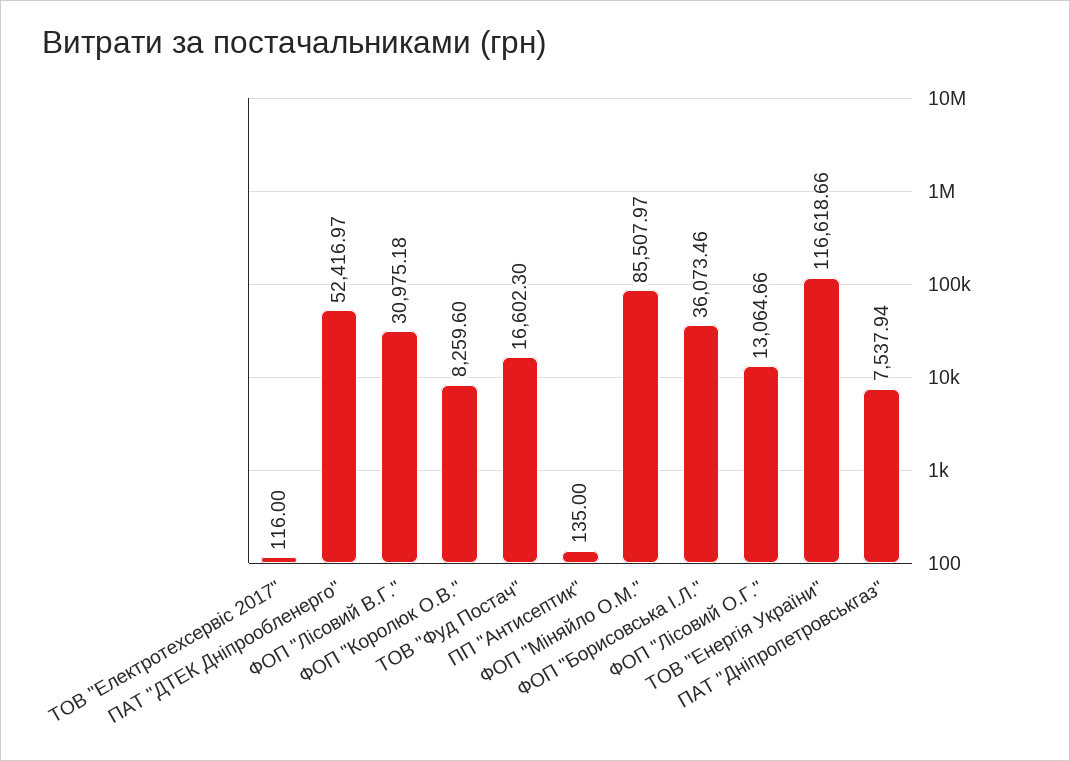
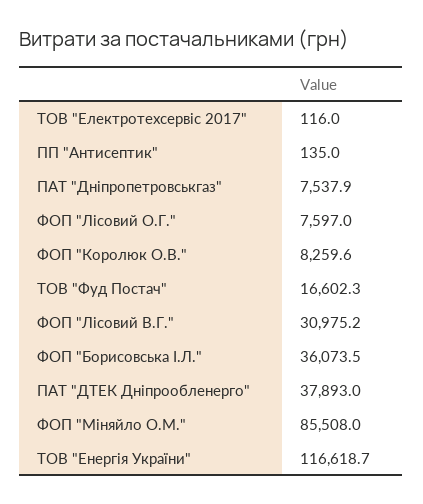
ПАТ "ДТЕК Дніпрообленерго": 52416.97 -> 37893
ФОП "Лісовий О.Г.": 13064.66 -> 7597

